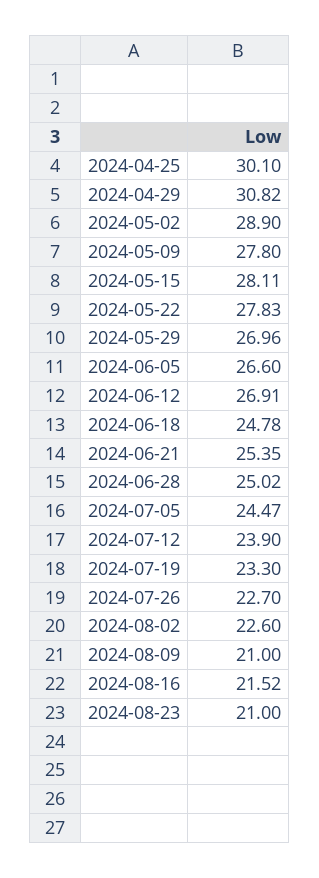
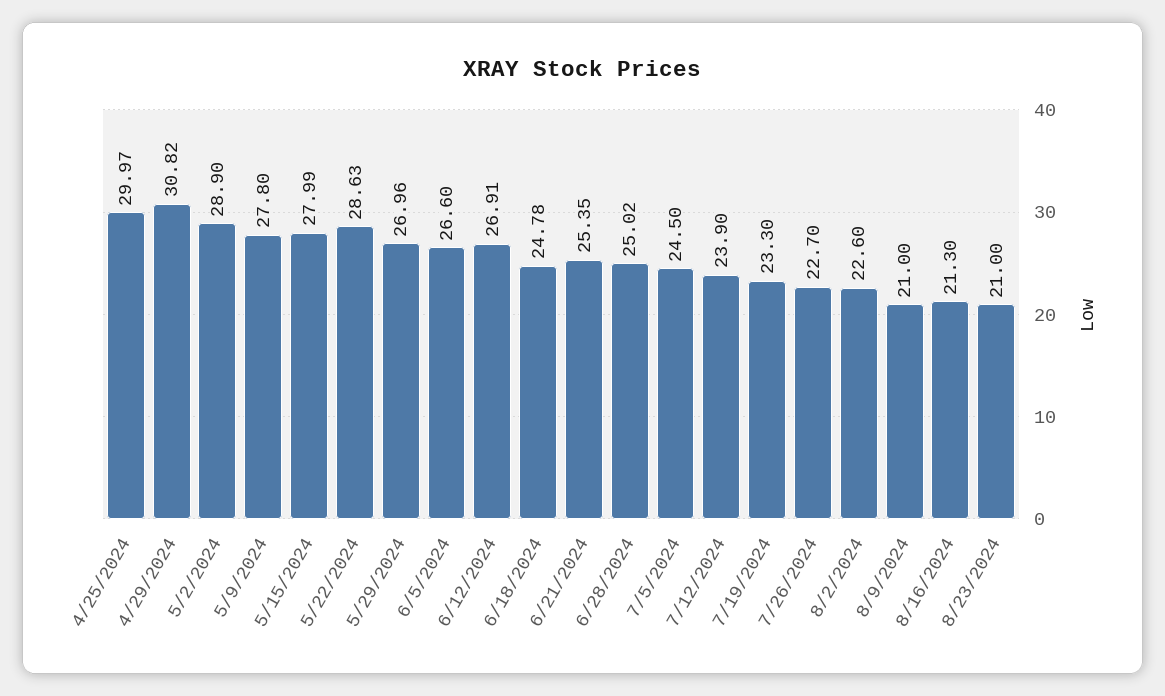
2024-04-25: 30.1 -> 29.97
2024-05-15: 28.11 -> 27.99
2024-05-22: 27.83 -> 28.63
2024-07-05: 24.47 -> 24.5
2024-08-16: 21.52 -> 21.3

